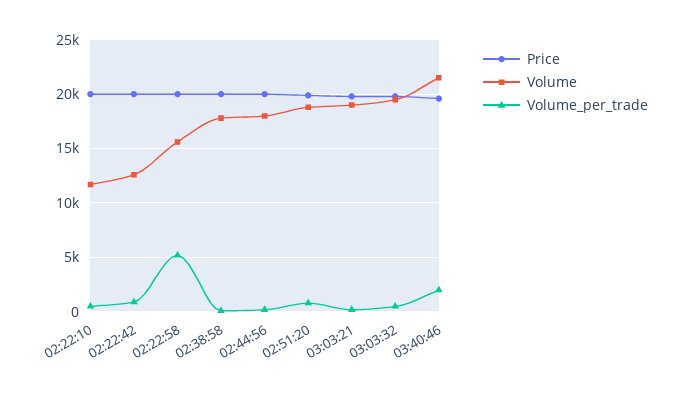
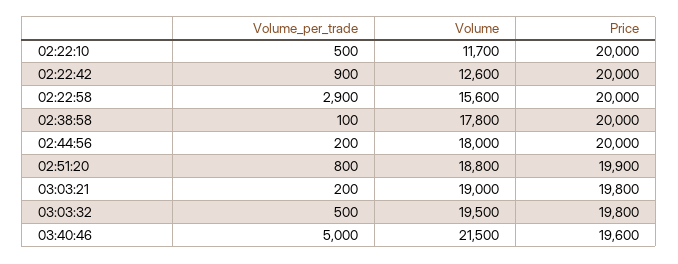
Volume_per_trade, 02:22:58: 5000 -> 2900
Volume_per_trade, 03:40:46: 2000 -> 5000

